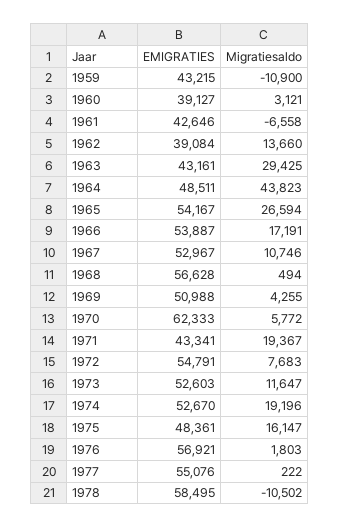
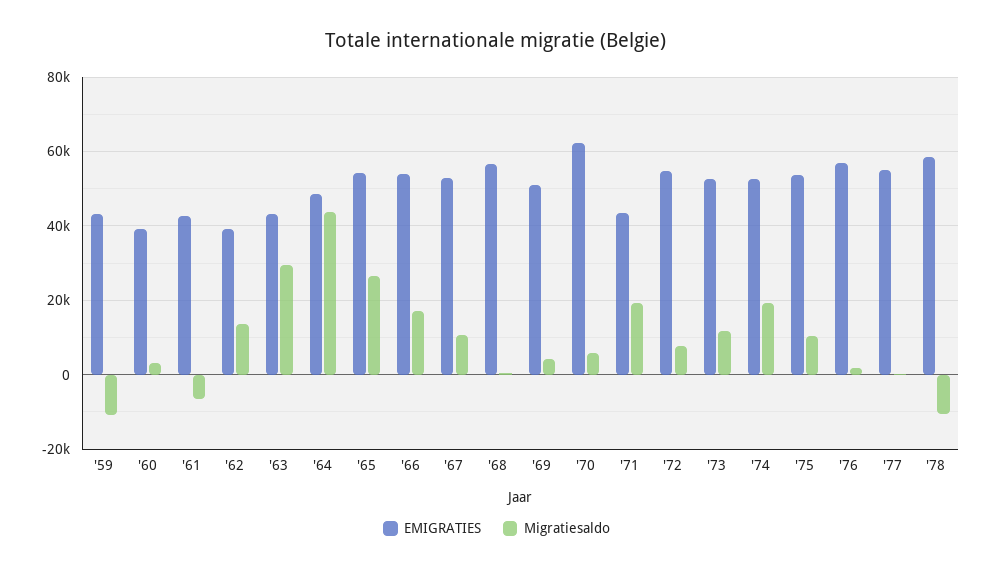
EMIGRATIES, 1975: 48361 -> 54000
Migratiesaldo, 1975: 16147 -> 10000

